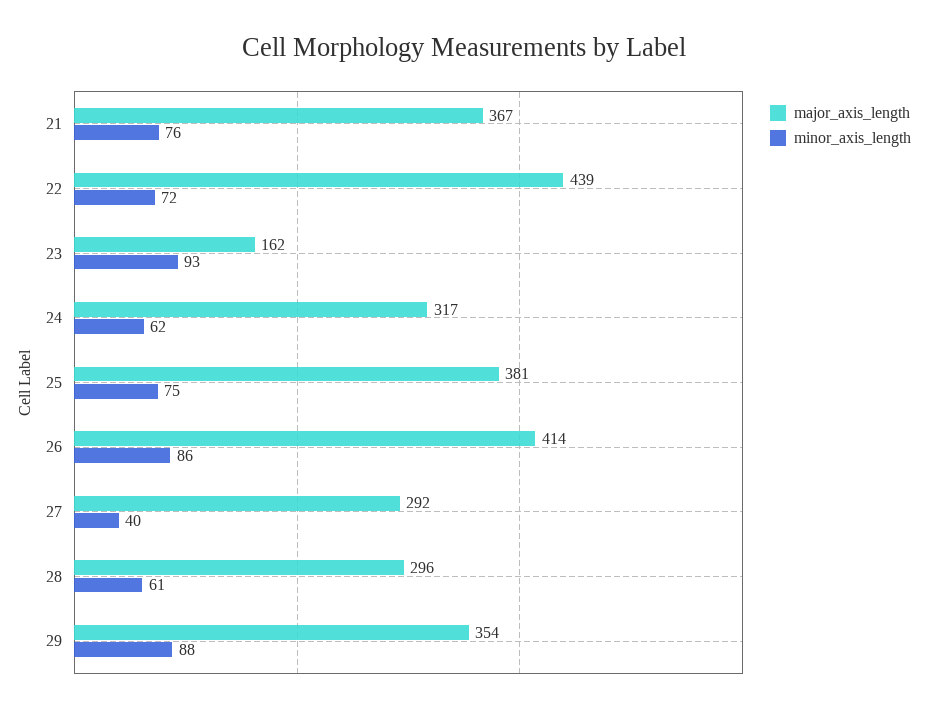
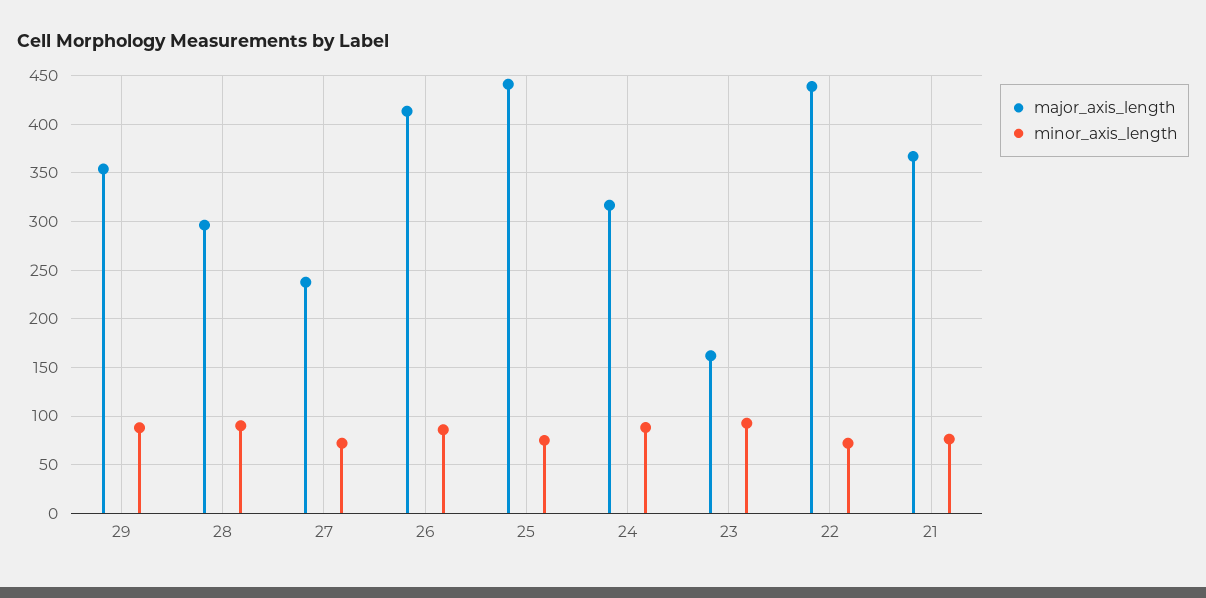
minor_axis_length, 24: 62 -> 90
major_axis_length, 25: 381 -> 440
major_axis_length, 27: 292 -> 240
minor_axis_length, 27: 40 -> 70
minor_axis_length, 28: 61 -> 90

